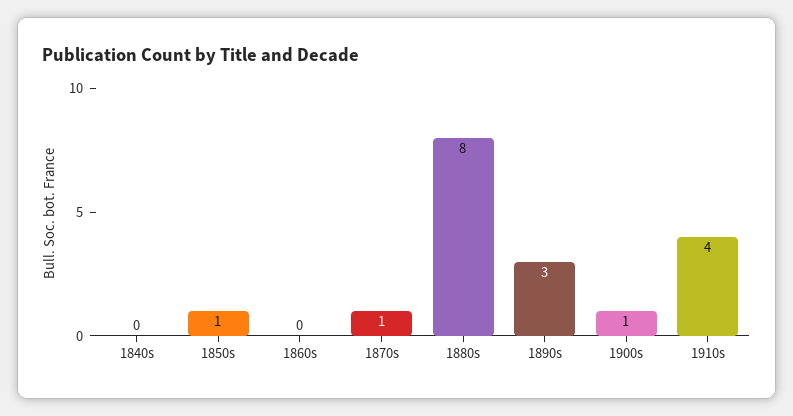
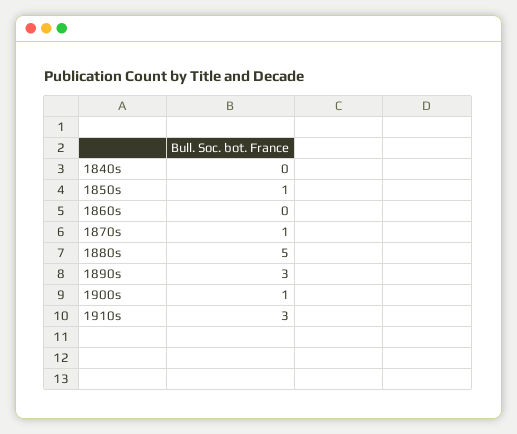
1880s: 8 -> 5
1910s: 4 -> 3

